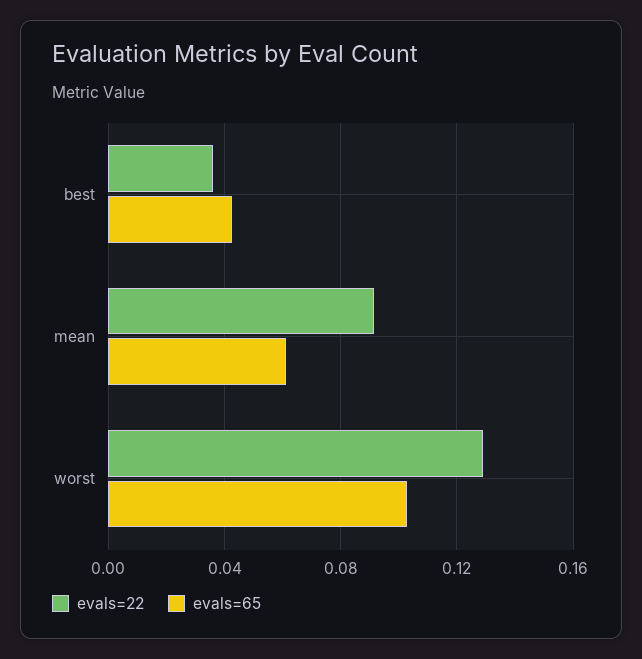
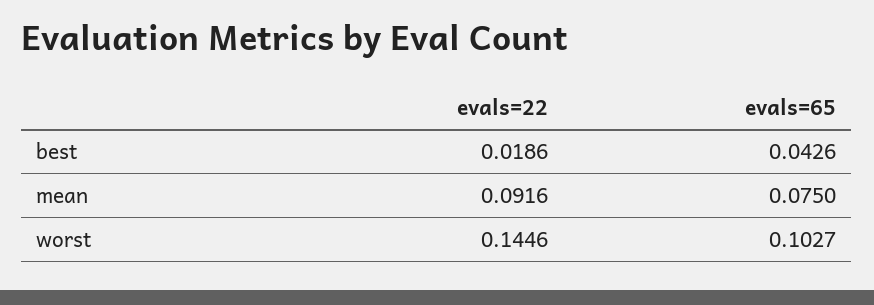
evals=22, best: 0.035 -> 0.0186
evals=65, mean: 0.06 -> 0.075
evals=22, worst: 0.13 -> 0.1446

